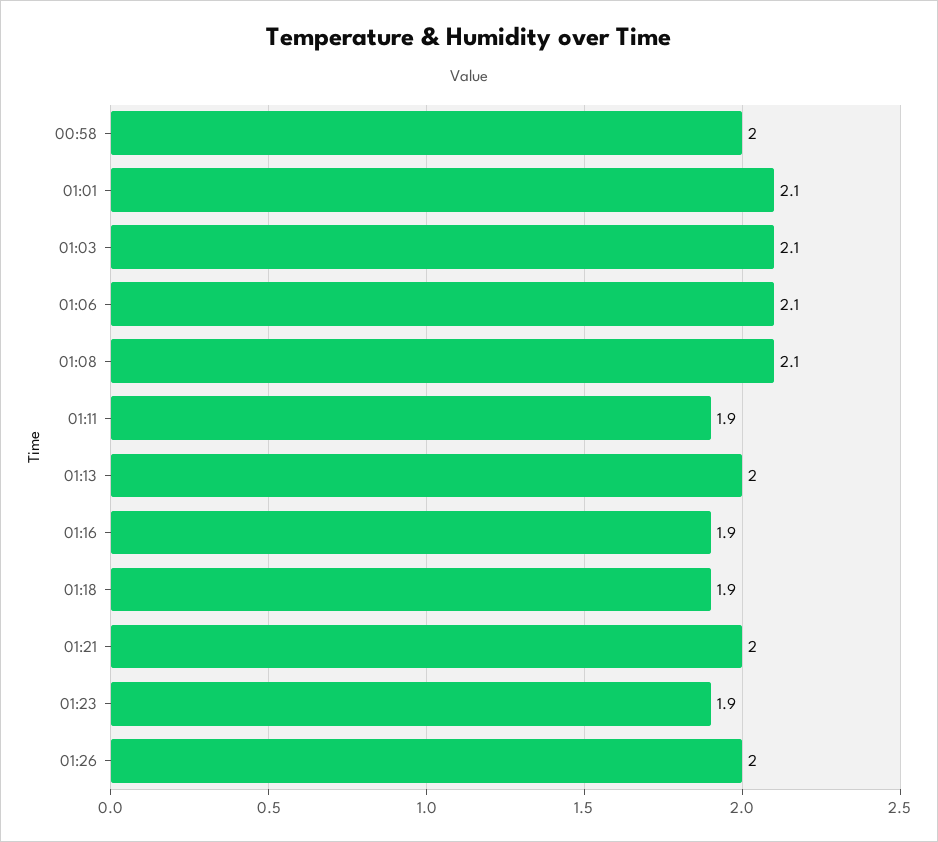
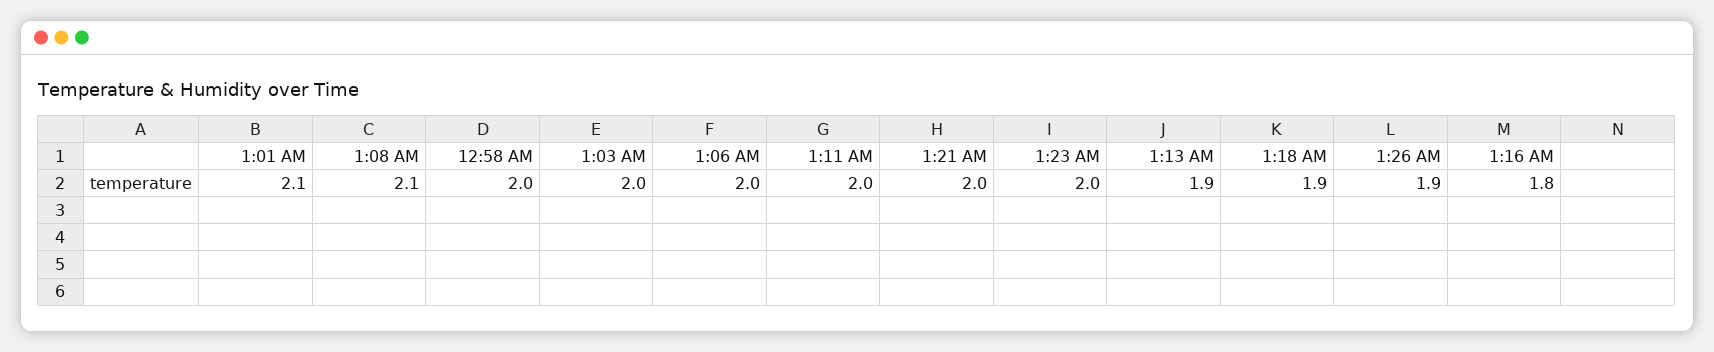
01:03: 2.1 -> 2
01:06: 2.1 -> 2
01:11: 1.9 -> 2
01:13: 2 -> 1.9
01:16: 1.9 -> 1.8
01:23: 1.9 -> 2
01:26: 2 -> 1.9

